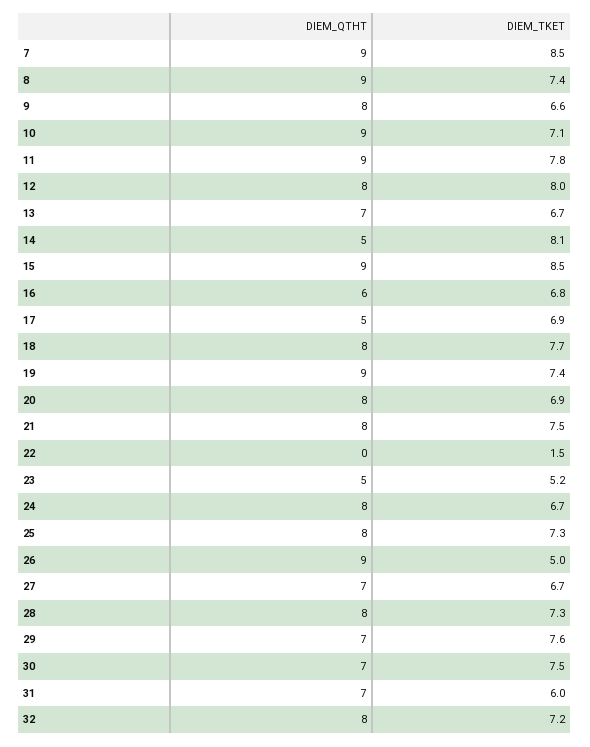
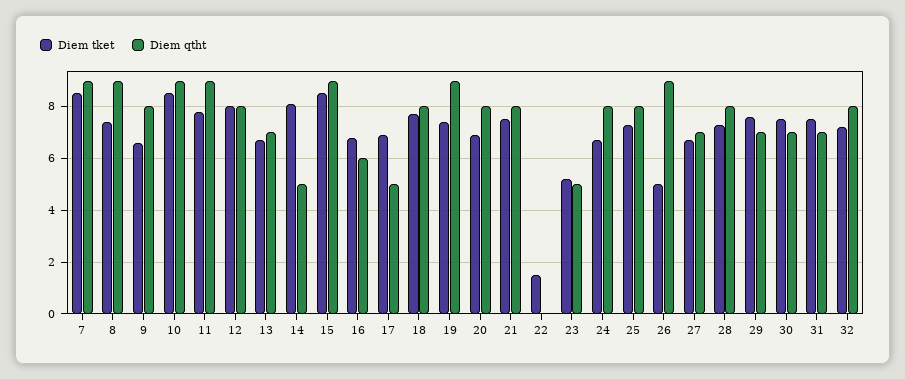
DIEM_TKET, 10: 7.1 -> 8.5
DIEM_TKET, 31: 6 -> 7.5

